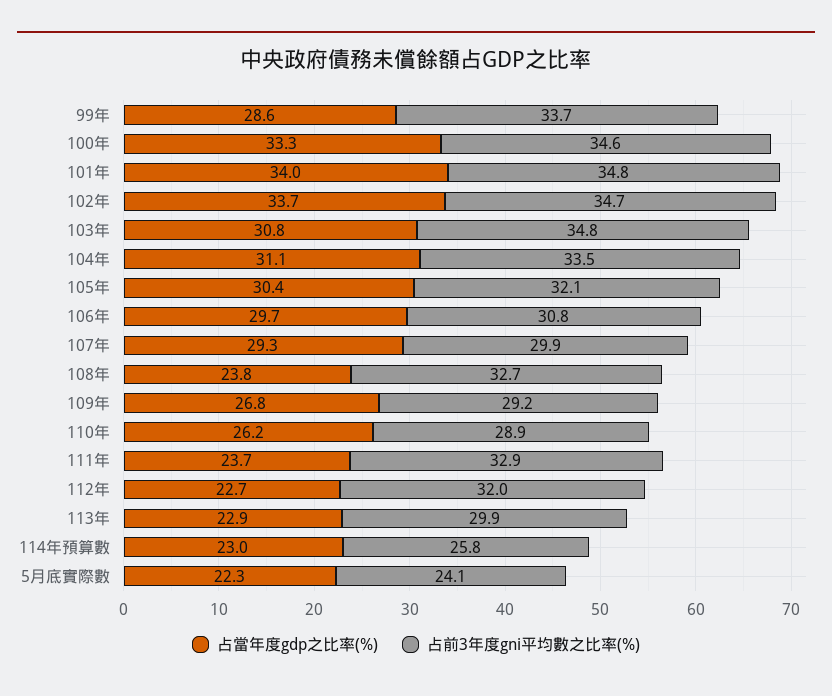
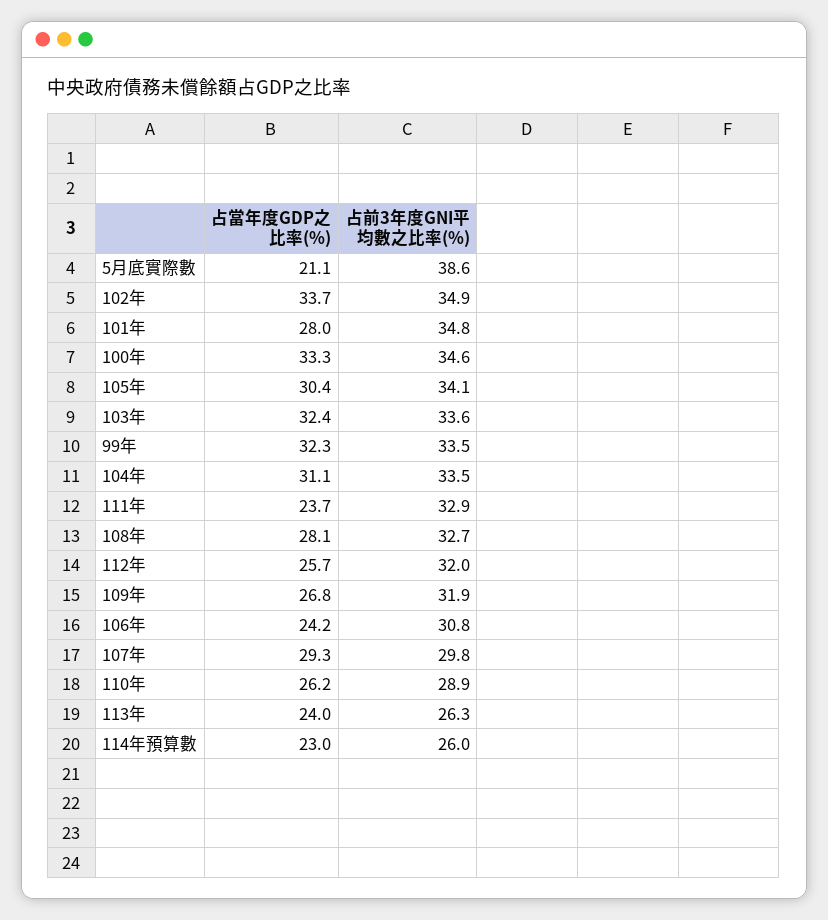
占當年度gdp之比率(%), 99年: 28.6 -> 32.3
占前3年度gni平均數之比率(%), 99年: 33.7 -> 33.5
占當年度gdp之比率(%), 101年: 34 -> 28
占前3年度gni平均數之比率(%), 102年: 34.7 -> 34.9
占當年度gdp之比率(%), 103年: 30.8 -> 32.4
占前3年度gni平均數之比率(%), 103年: 34.8 -> 33.6
占前3年度gni平均數之比率(%), 105年: 32.1 -> 34.1
占當年度gdp之比率(%), 106年: 29.7 -> 24.2
占前3年度gni平均數之比率(%), 107年: 29.9 -> 29.8
占當年度gdp之比率(%), 108年: 23.8 -> 28.1
占前3年度gni平均數之比率(%), 109年: 29.2 -> 31.9
占當年度gdp之比率(%), 112年: 22.7 -> 25.7
占當年度gdp之比率(%), 113年: 22.9 -> 24
占前3年度gni平均數之比率(%), 113年: 29.9 -> 26.3
占前3年度gni平均數之比率(%), 114年預算數: 25.8 -> 26
占當年度gdp之比率(%), 5月底實際數: 22.3 -> 21.1
占前3年度gni平均數之比率(%), 5月底實際數: 24.1 -> 38.6

